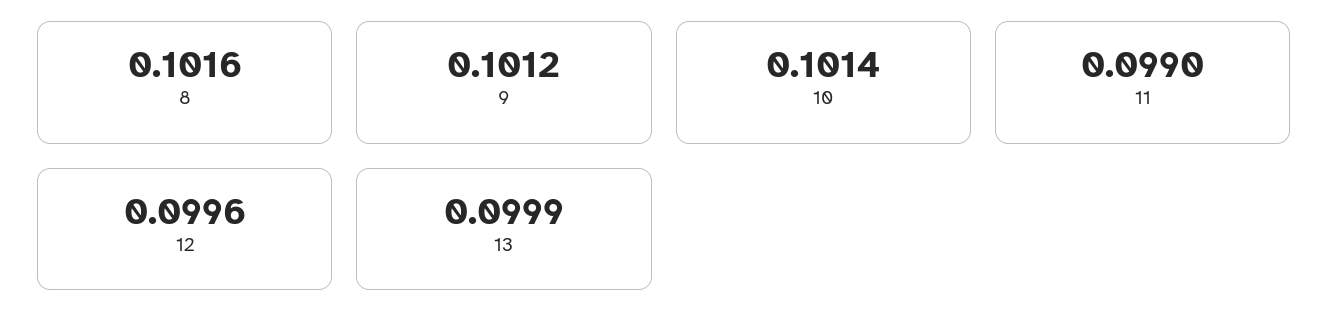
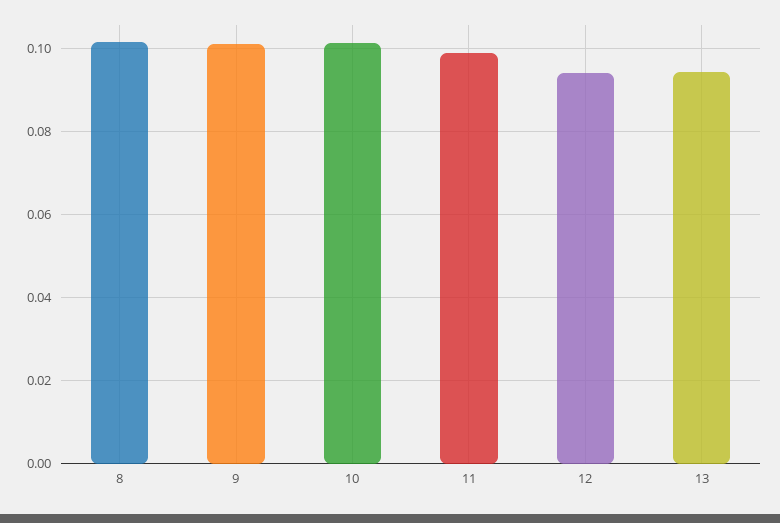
12: 0.0996 -> 0.094
13: 0.0999 -> 0.094

